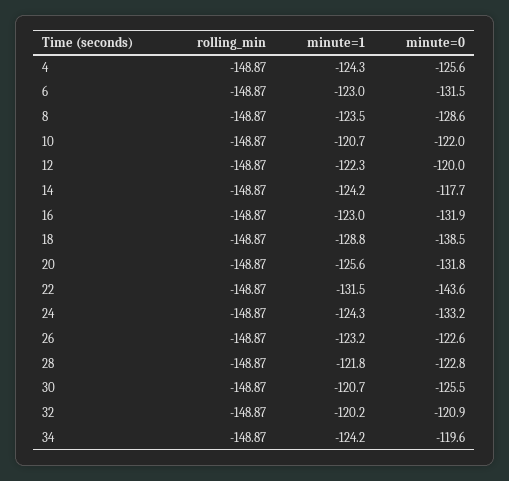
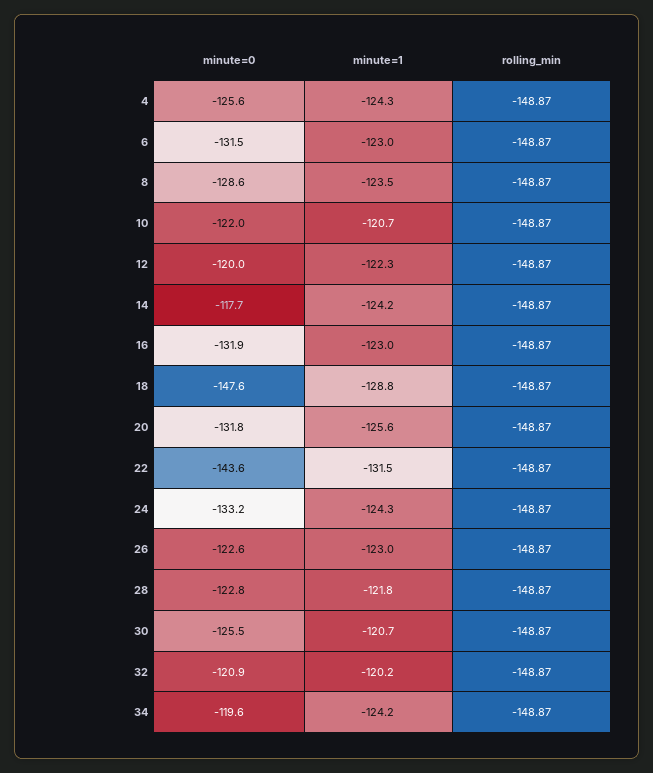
minute=0, 18: -138.5 -> -147.6
minute=1, 26: -123.2 -> -123

